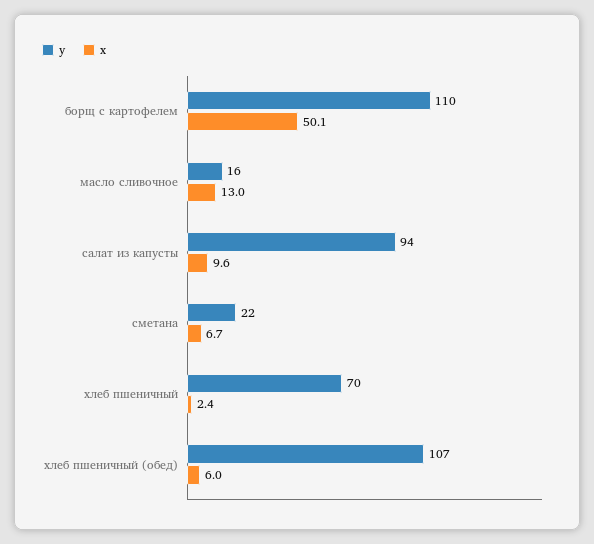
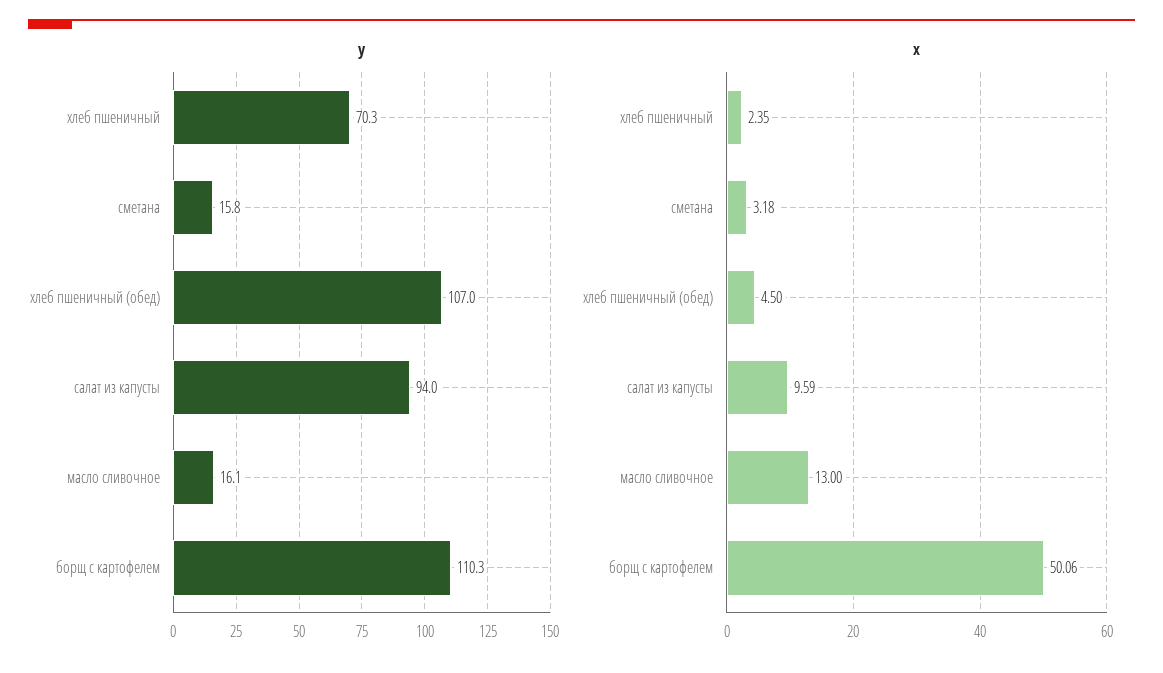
y, сметана: 22 -> 15.8
x, сметана: 6.7 -> 3.18
x, хлеб пшеничный (обед): 6 -> 4.5

